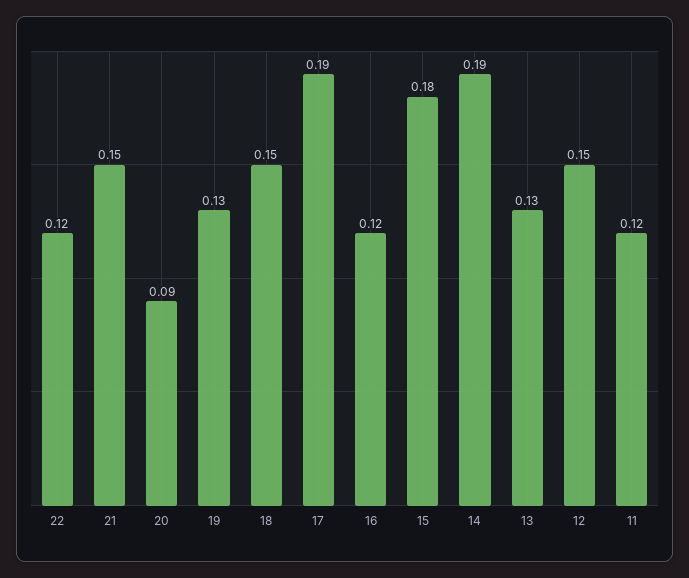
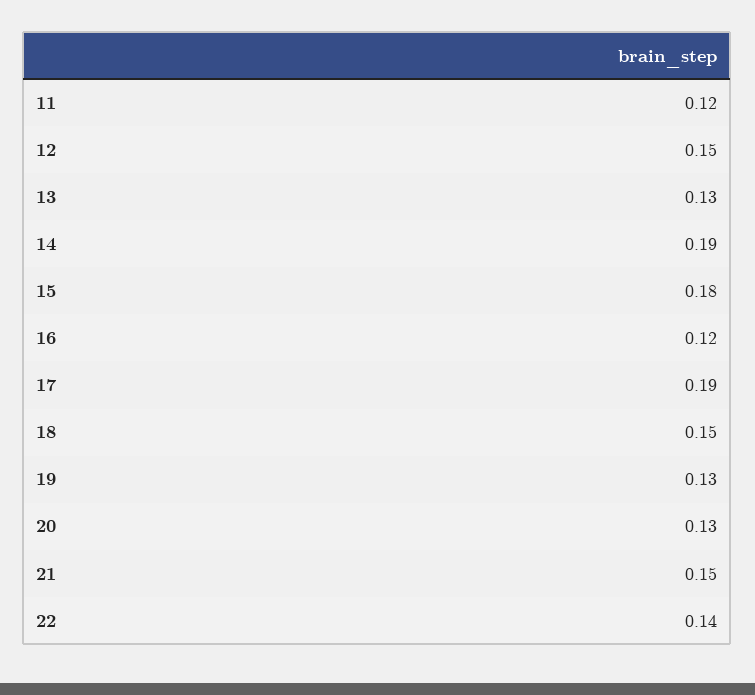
22: 0.12 -> 0.14
20: 0.09 -> 0.13

